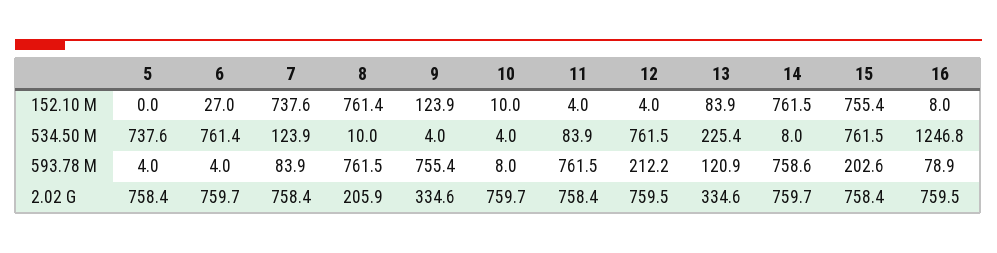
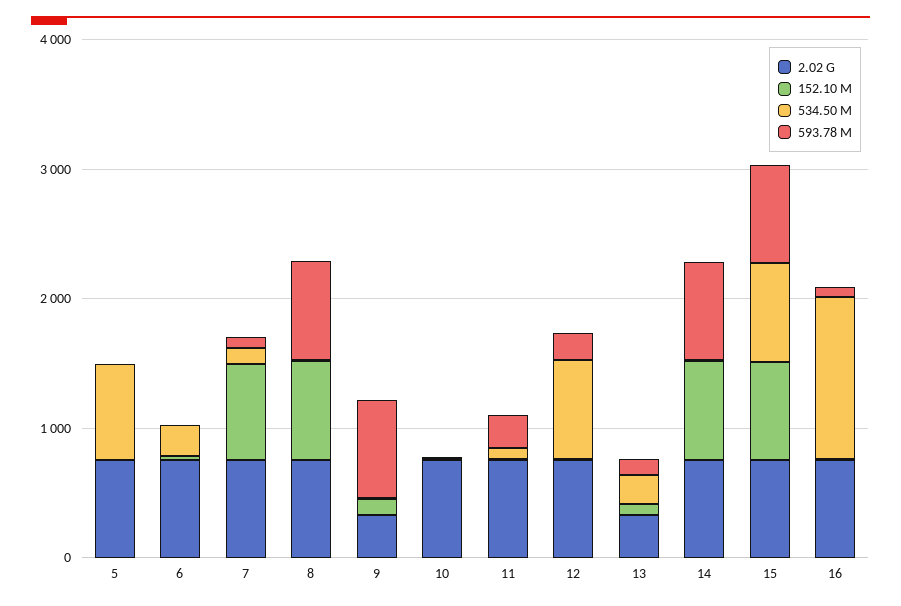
534.50 M, 6: 761.4 -> 200
593.78 M, 11: 761.5 -> 200
593.78 M, 15: 202.6 -> 800
2.02 G, 8: 205.9 -> 800

